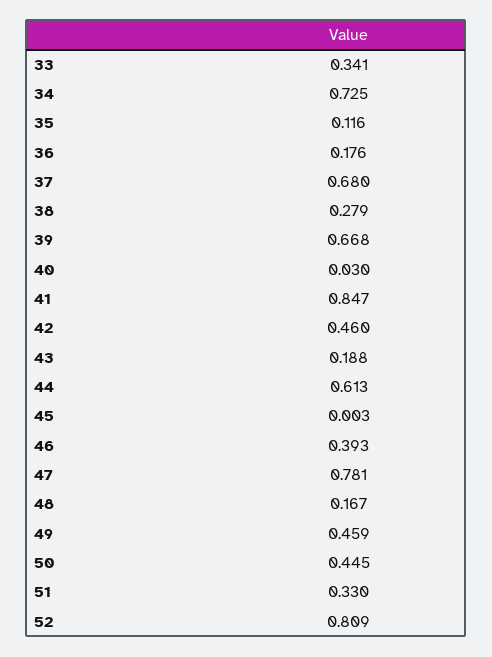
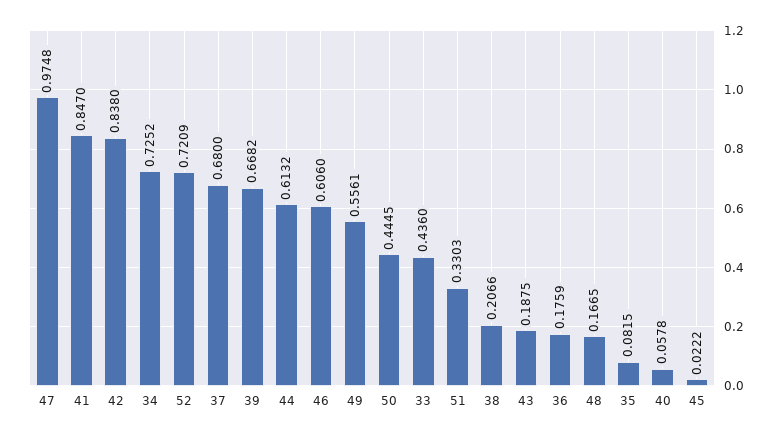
33: 0.341 -> 0.436
35: 0.116 -> 0.0815
38: 0.279 -> 0.2066
40: 0.03 -> 0.0578
42: 0.46 -> 0.838
45: 0.003 -> 0.0222
46: 0.393 -> 0.606
47: 0.781 -> 0.9748
49: 0.459 -> 0.5561
52: 0.809 -> 0.7209

